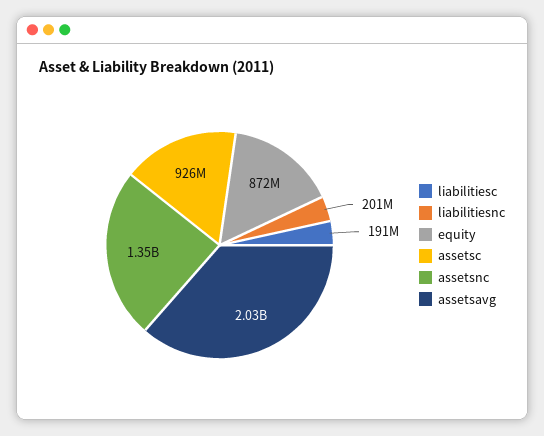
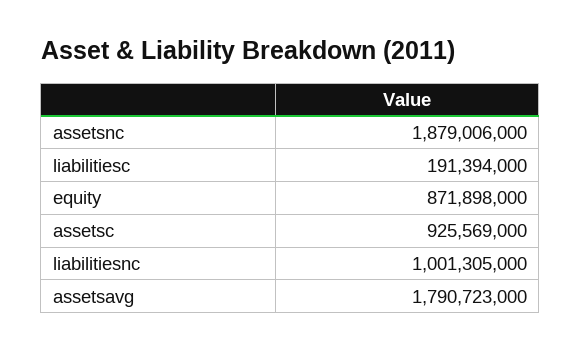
liabilitiesnc: 201000000 -> 1001305000
assetsnc: 1350000000 -> 1879006000
assetsavg: 2030000000 -> 1790723000

